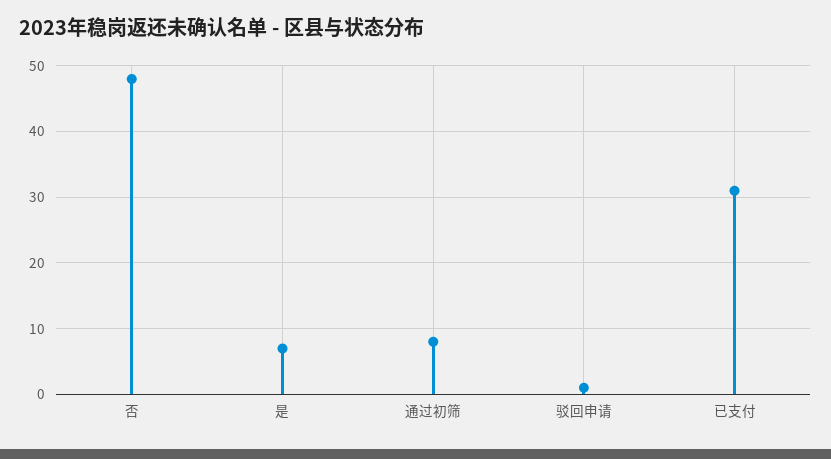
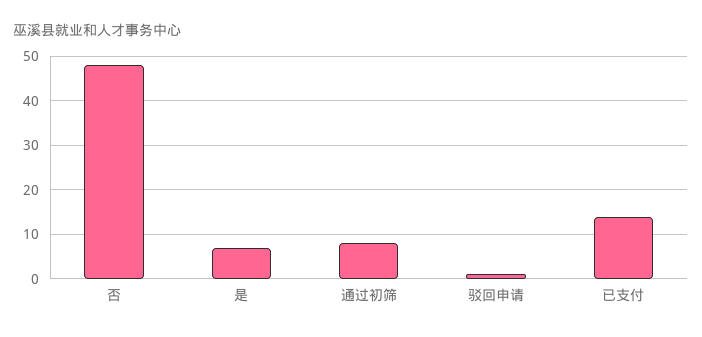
已支付: 31 -> 15

